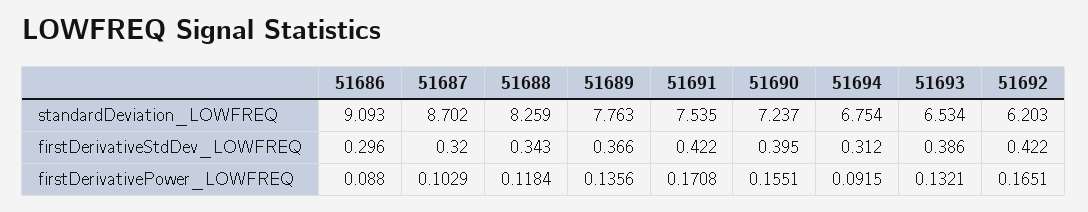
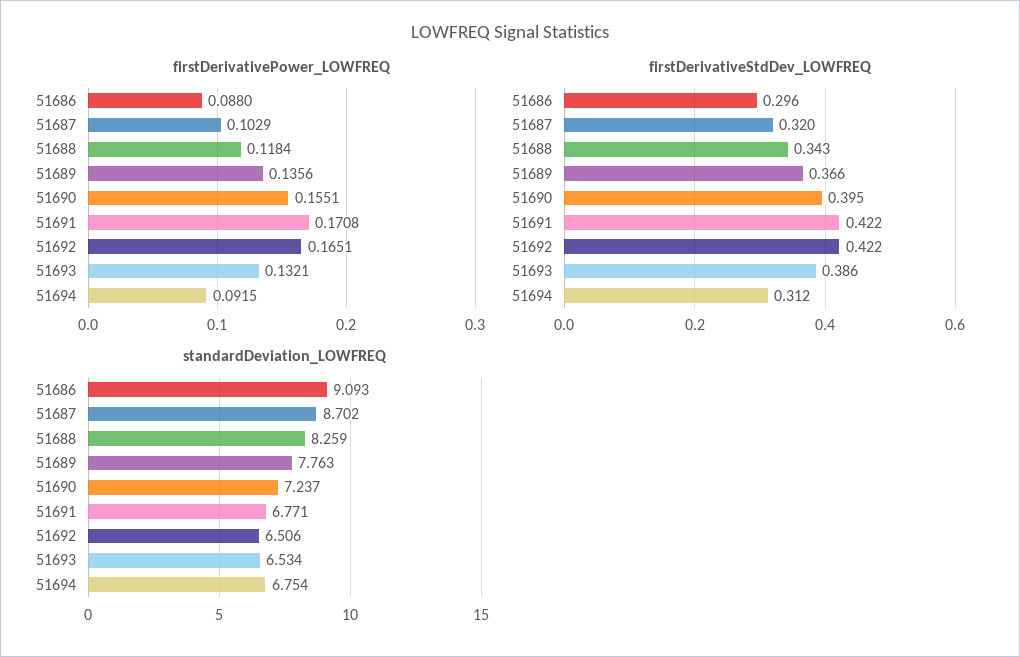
standardDeviation_LOWFREQ, 51691: 7.535 -> 6.771
standardDeviation_LOWFREQ, 51692: 6.203 -> 6.506

